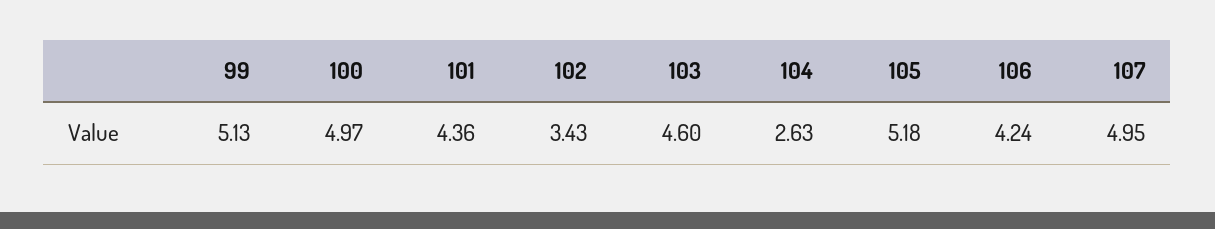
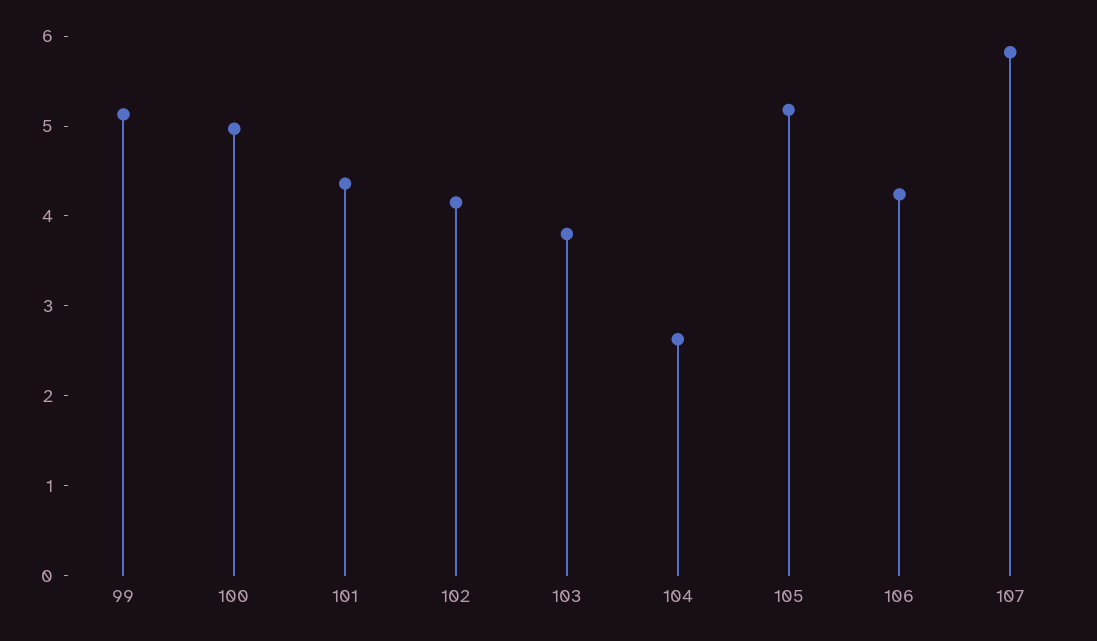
102: 3.43 -> 4.2
103: 4.6 -> 3.8
107: 4.95 -> 5.8

